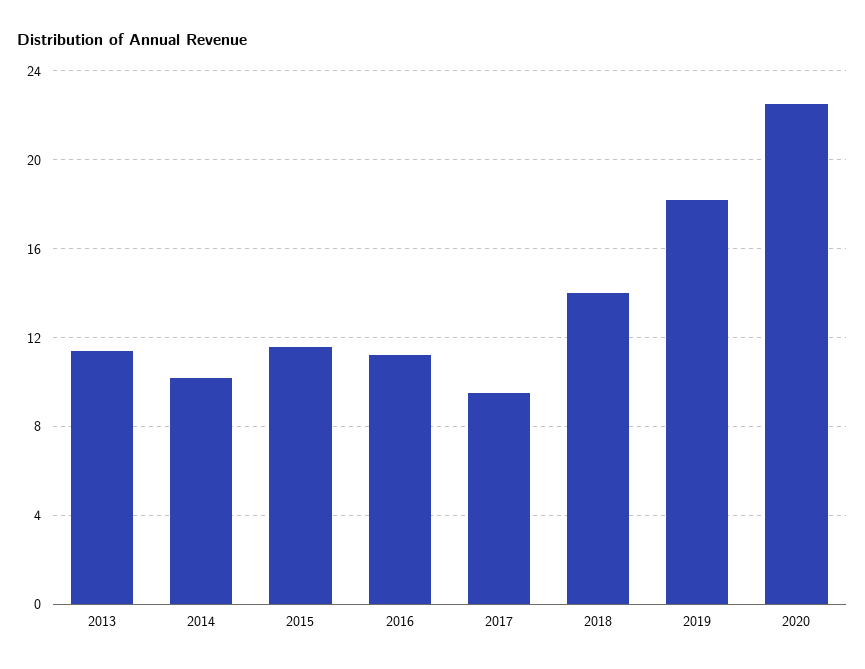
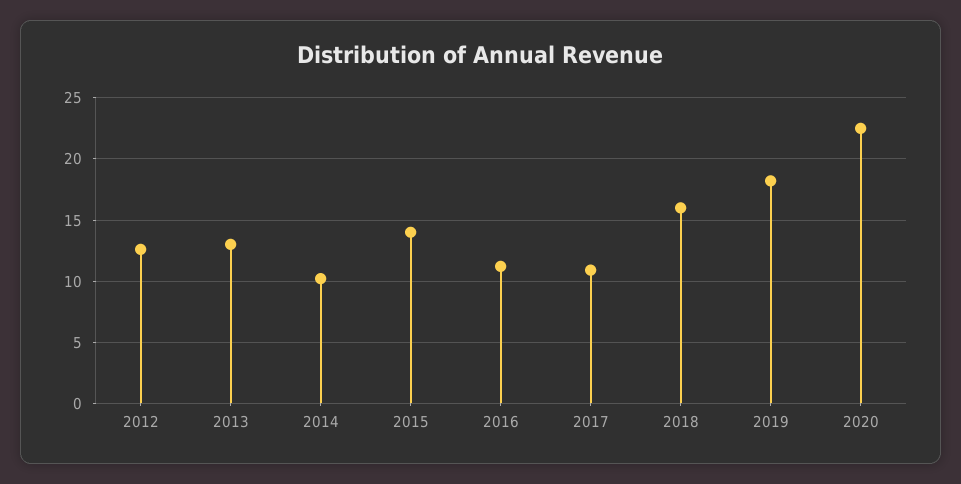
2013: 11.5 -> 13
2015: 11.5 -> 14
2017: 9.5 -> 11
2018: 14 -> 16
2012: none -> 12.5

